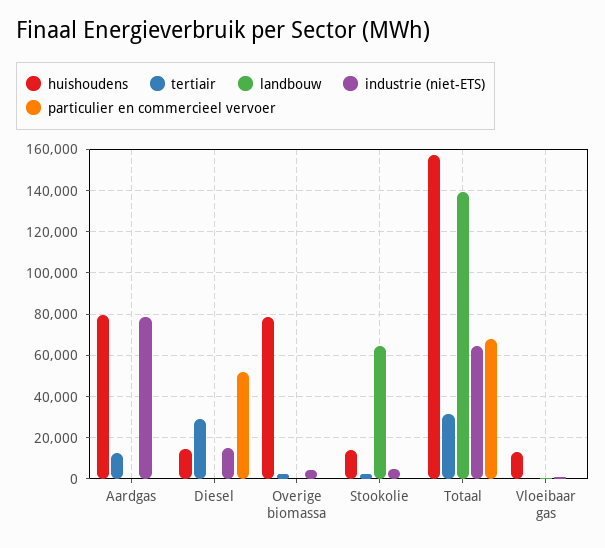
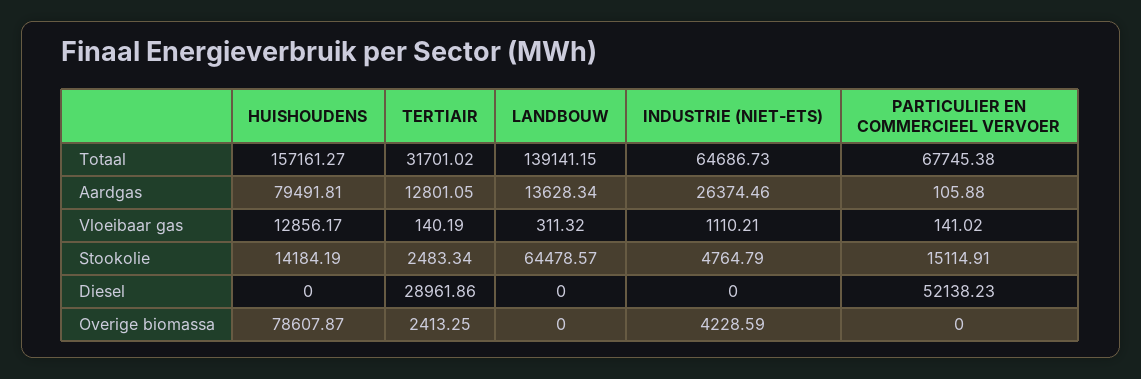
landbouw, Aardgas: 0 -> 13628.34
industrie (niet-ETS), Aardgas: 80000 -> 26374.46
huishoudens, Diesel: 15000 -> 0
industrie (niet-ETS), Diesel: 15000 -> 0
particulier en commercieel vervoer, Stookolie: 0 -> 15114.91

